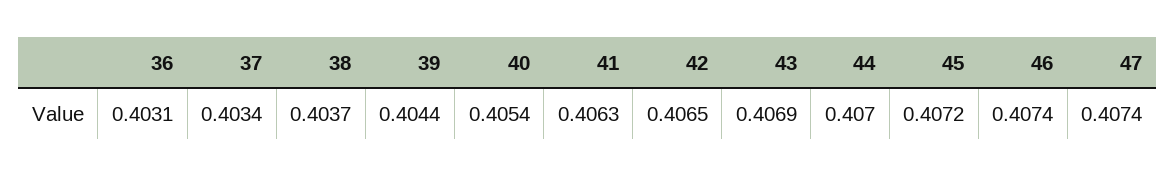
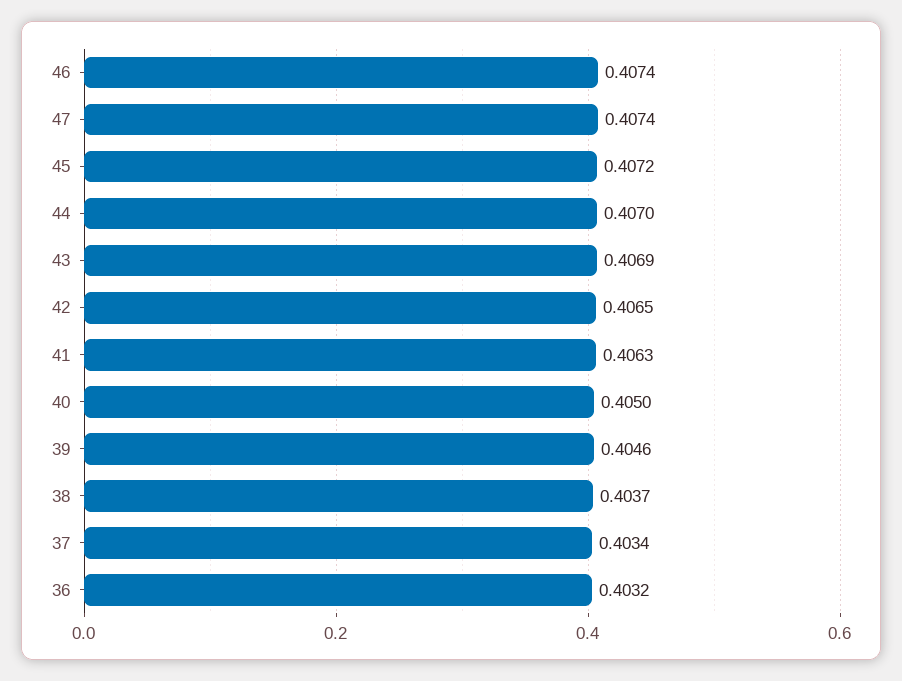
36: 0.4031 -> 0.4032
39: 0.4044 -> 0.4046
40: 0.4054 -> 0.405

